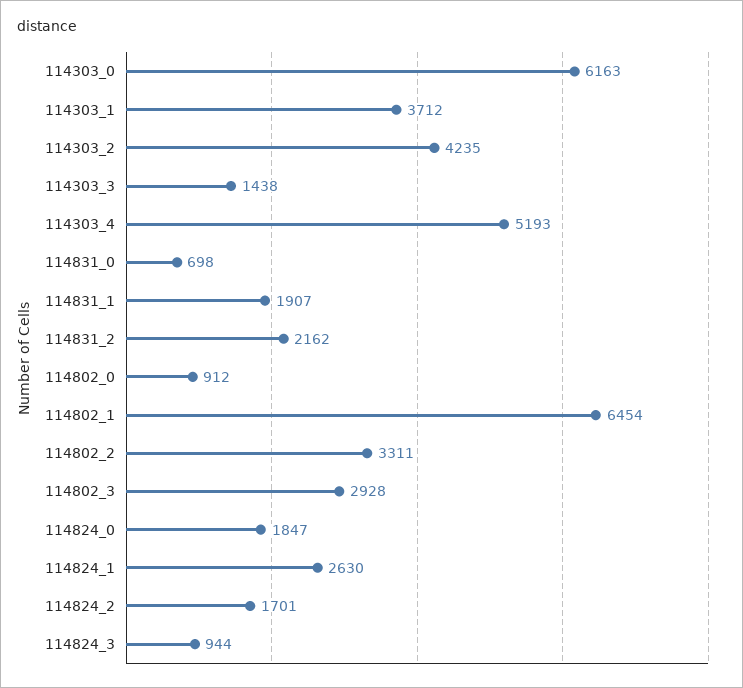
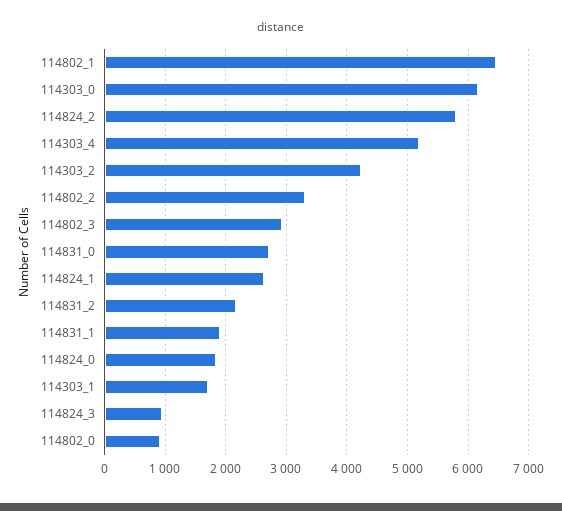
114303_1: 3712 -> 1700
114303_3: 1438 -> none
114831_0: 698 -> 2700
114824_2: 1701 -> 5800

